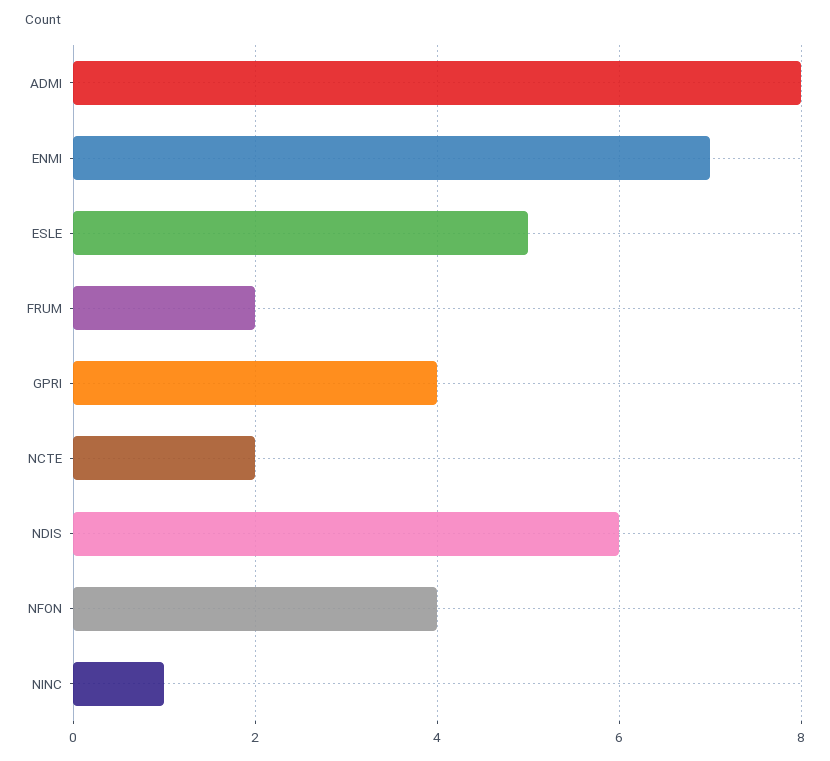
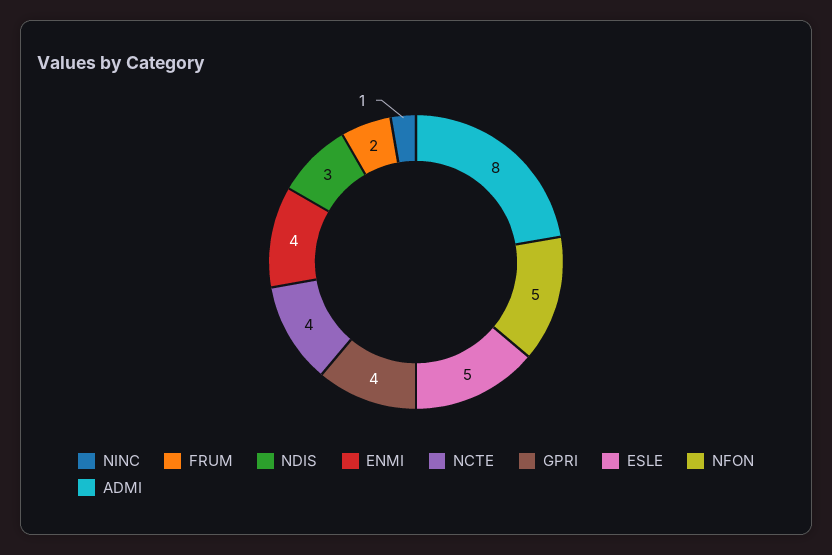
ENMI: 7 -> 4
NCTE: 2 -> 4
NDIS: 6 -> 3
NFON: 4 -> 5

